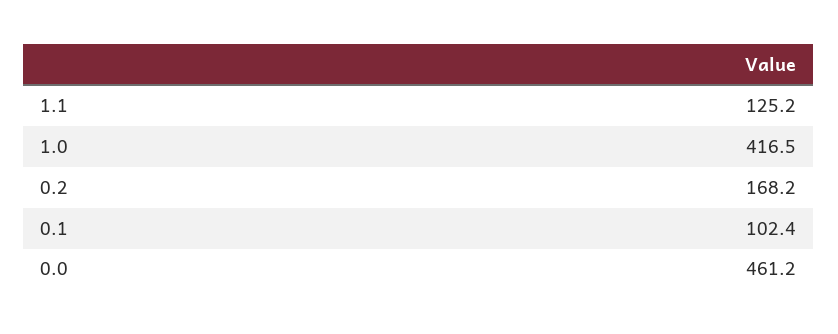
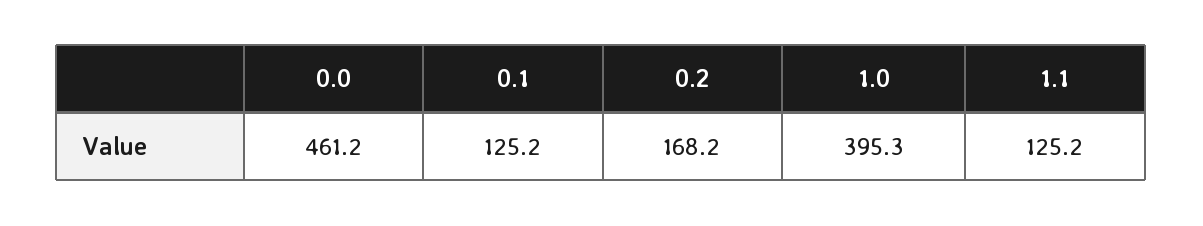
1.0: 416.5 -> 395.3
0.1: 102.4 -> 125.2

